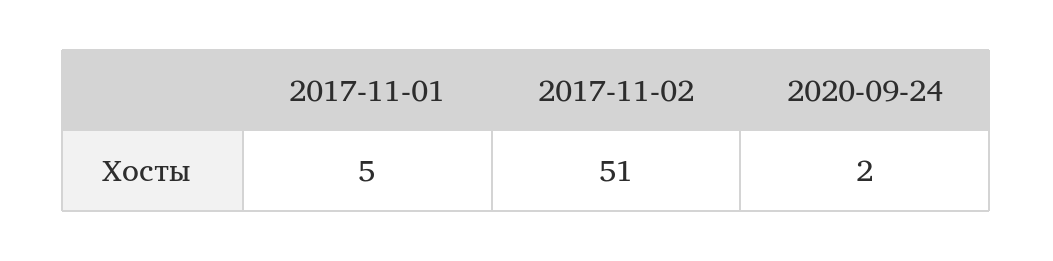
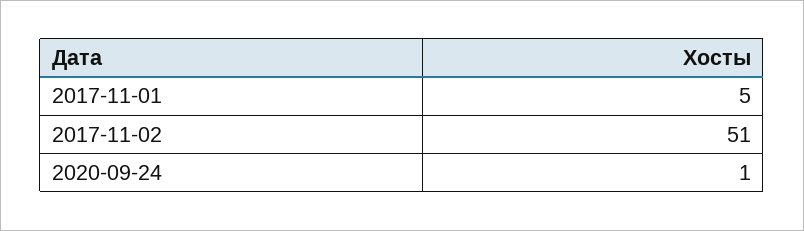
2020-09-24: 2 -> 1

